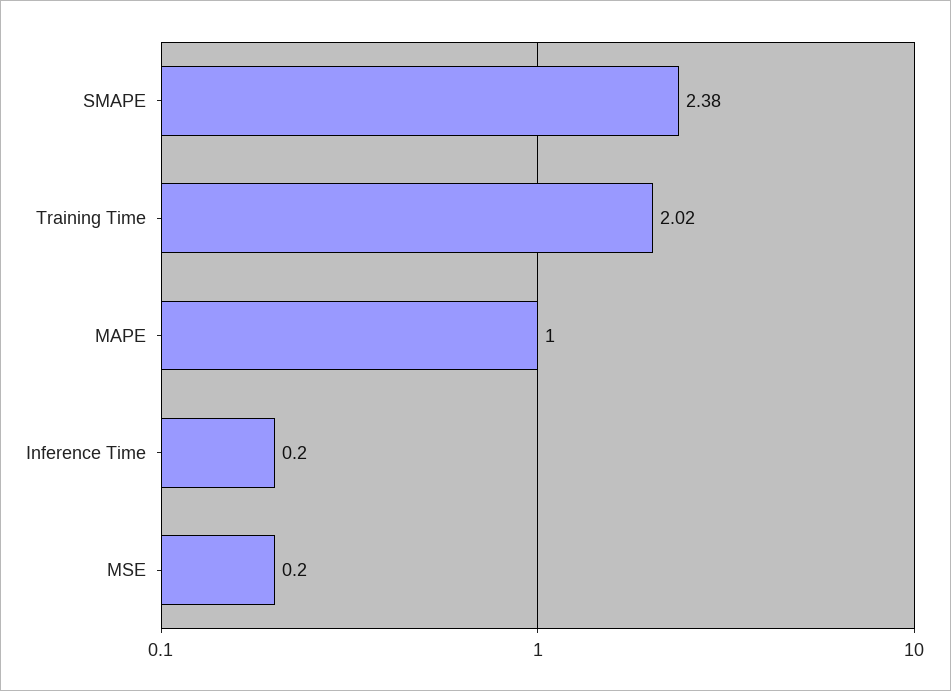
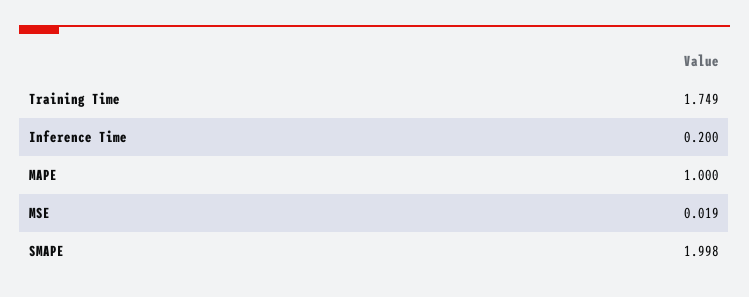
SMAPE: 2.38 -> 1.998
Training Time: 2.02 -> 1.749
MSE: 0.2 -> 0.019

